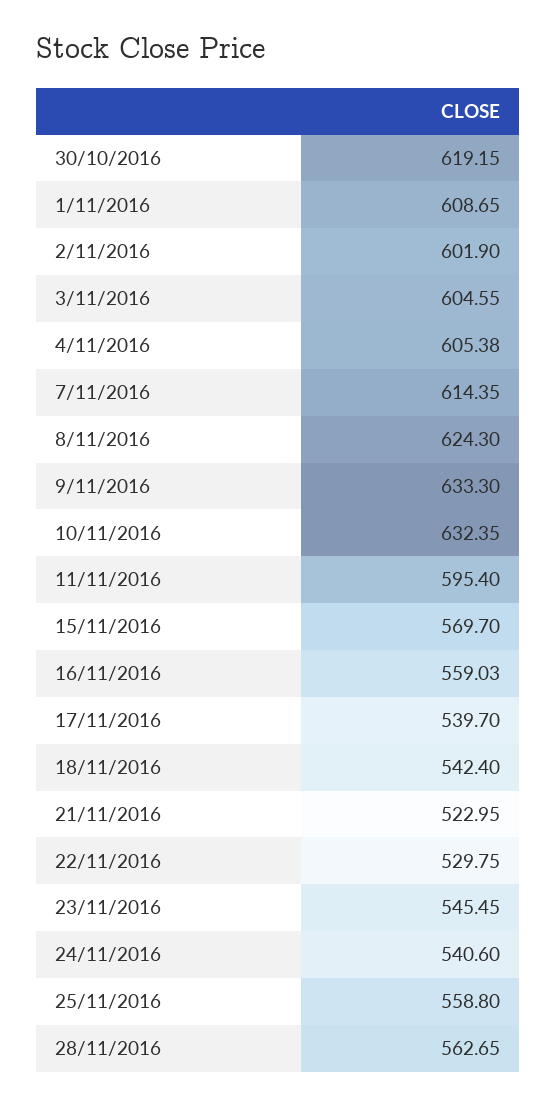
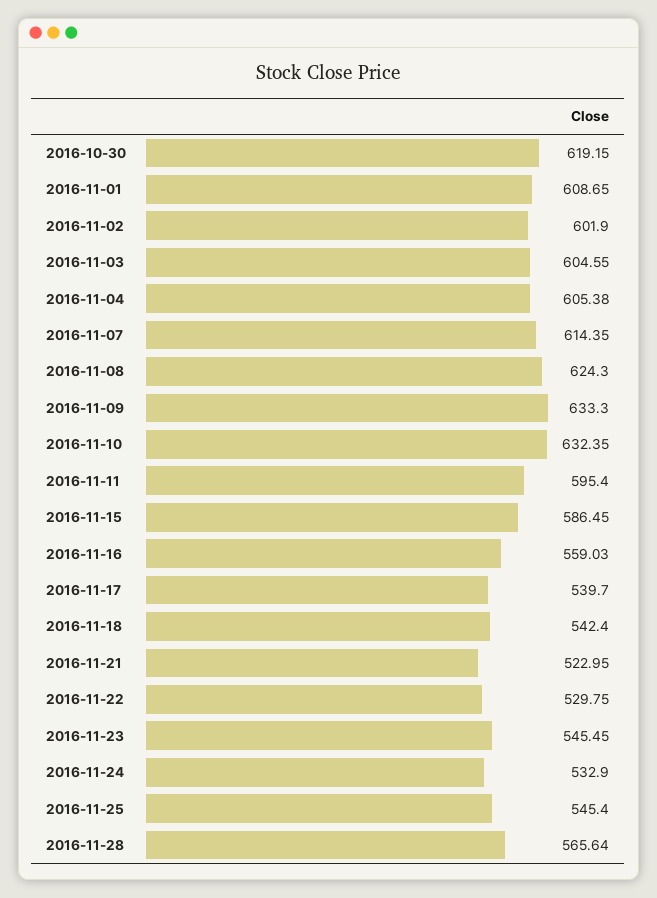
15/11/2016: 569.7 -> 586.45
24/11/2016: 540.6 -> 532.9
25/11/2016: 558.8 -> 545.4
28/11/2016: 562.65 -> 565.64

